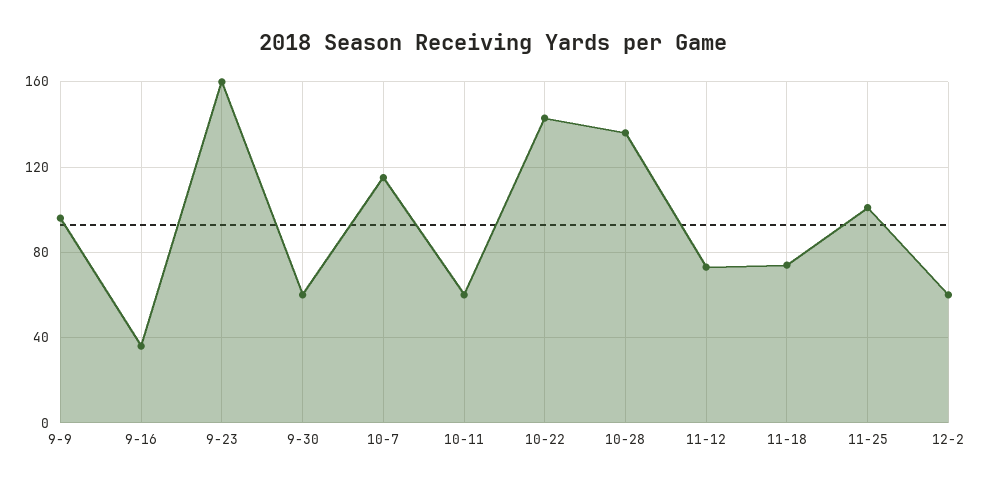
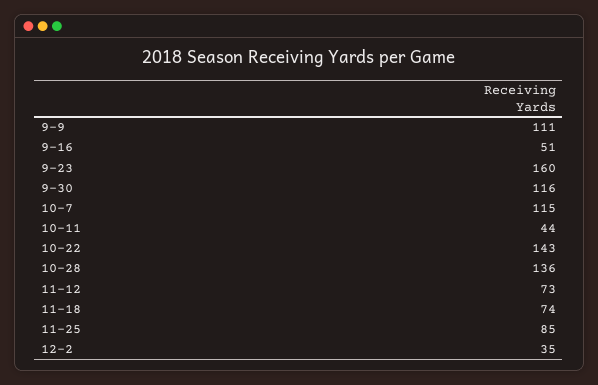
9-9: 95 -> 111
9-16: 35 -> 51
9-30: 60 -> 116
10-11: 60 -> 44
11-25: 100 -> 85
12-2: 60 -> 35

